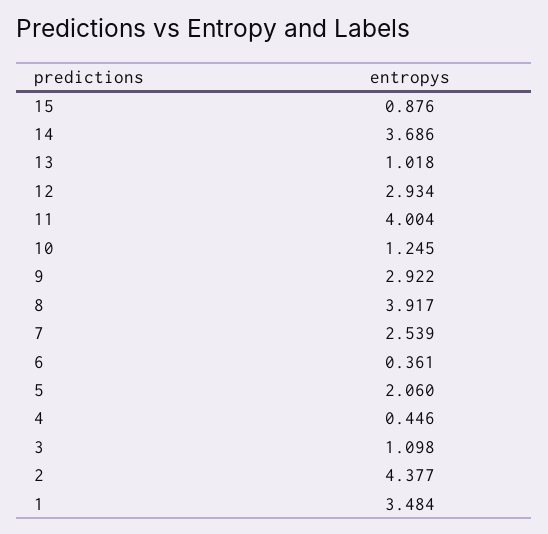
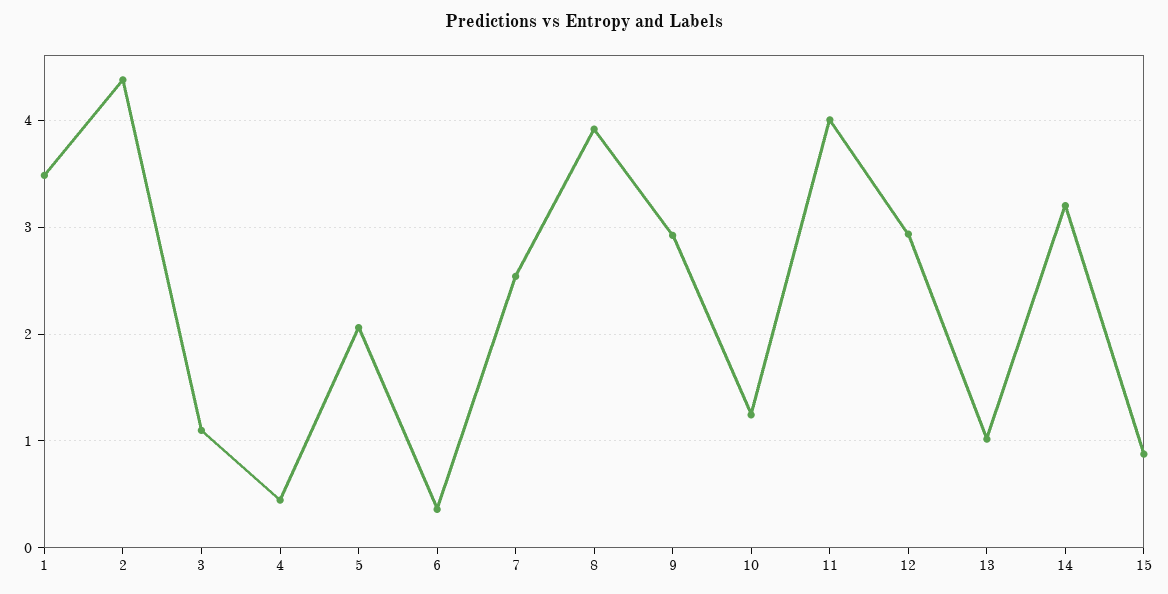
14: 3.686 -> 3.2

